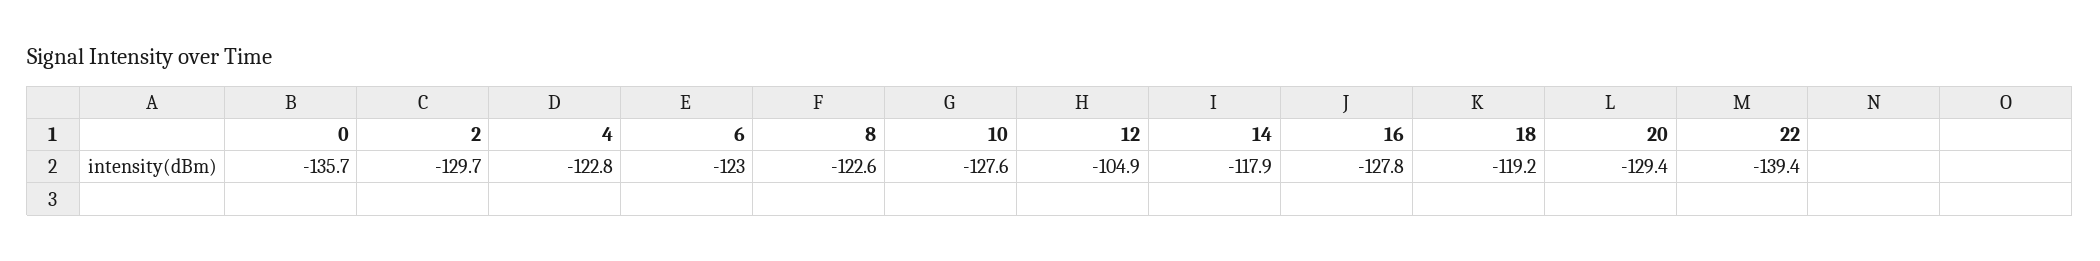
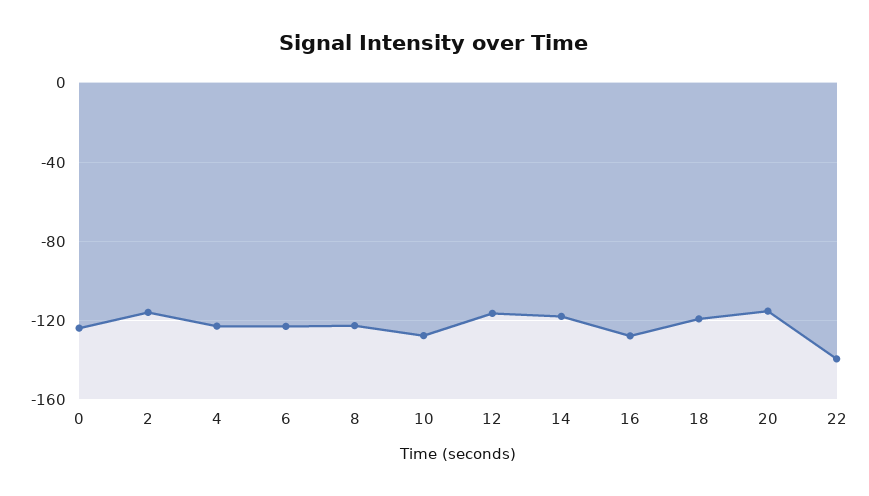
0: -135.7 -> -125
2: -129.7 -> -115
12: -104.9 -> -115
20: -129.4 -> -115

